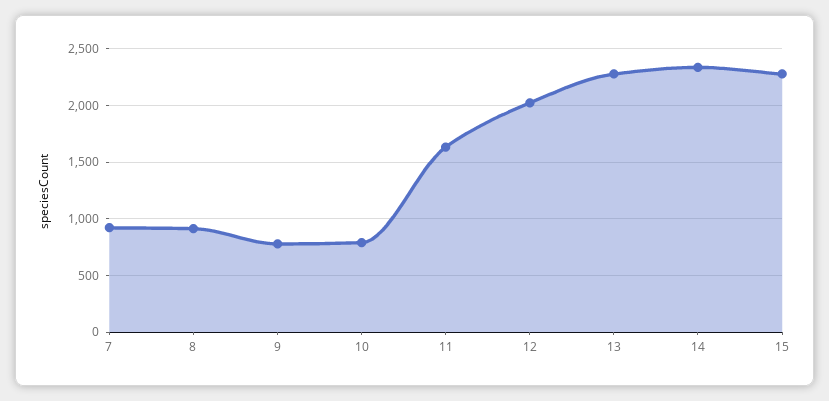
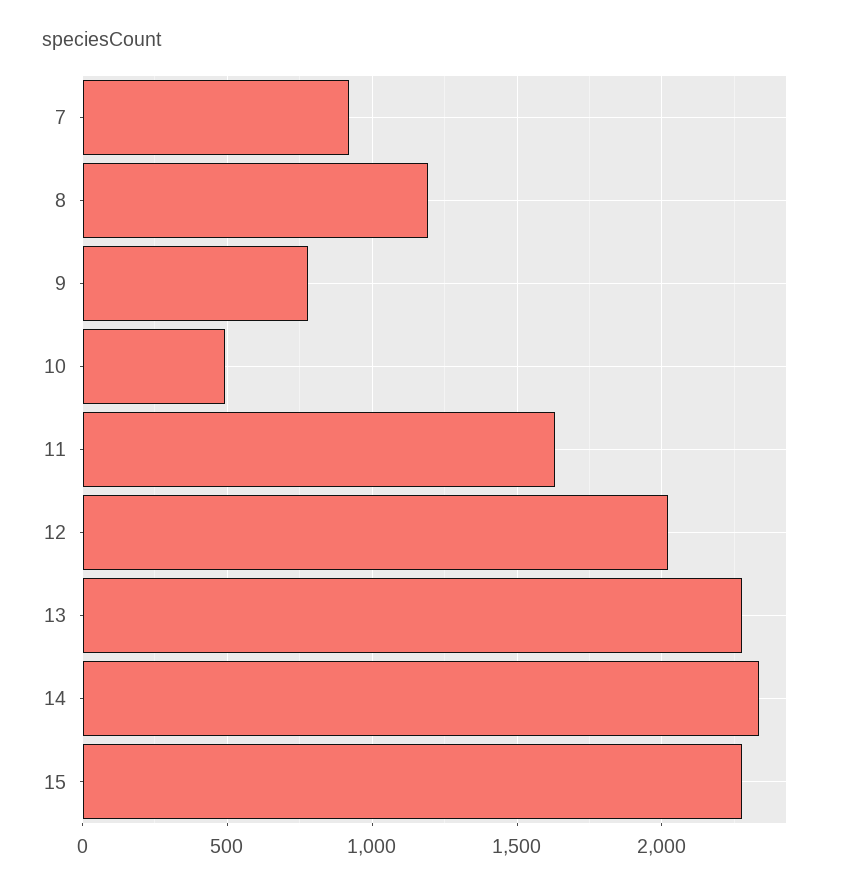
8: 900 -> 1200
10: 800 -> 500

